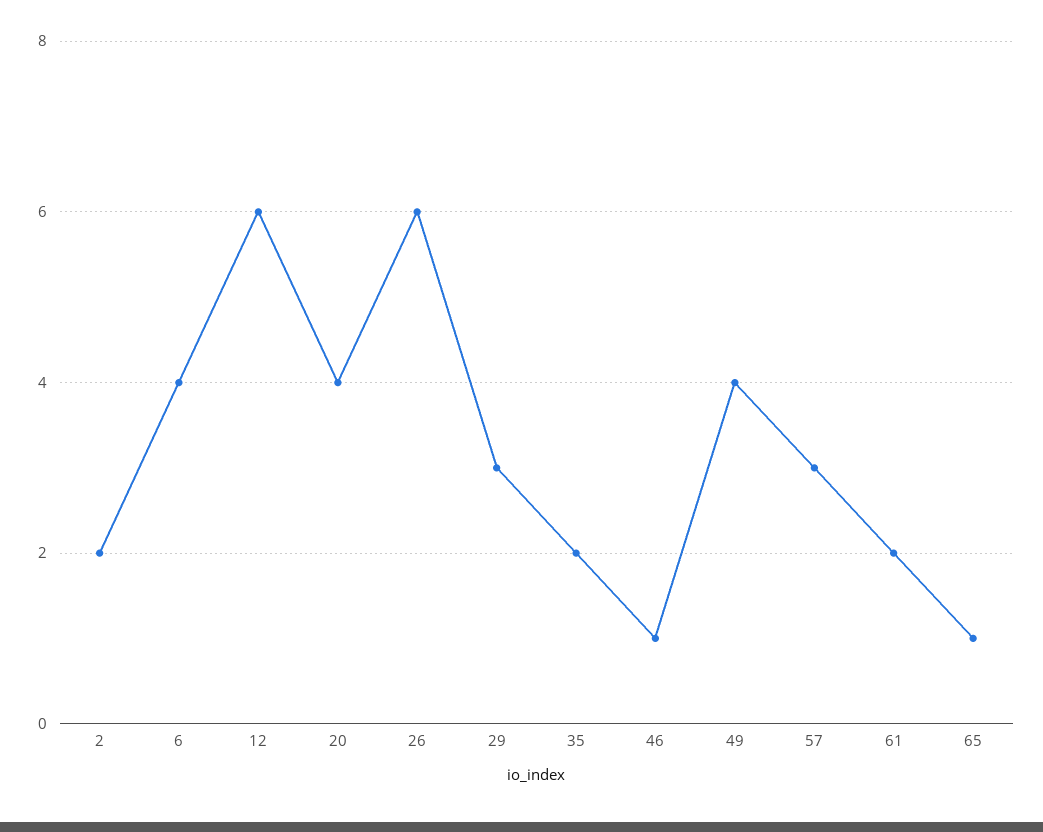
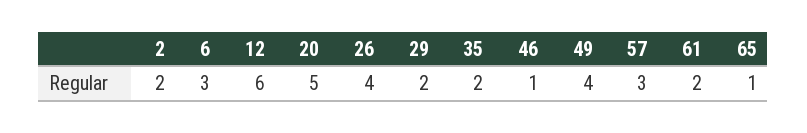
6: 4 -> 3
20: 4 -> 5
26: 6 -> 4
29: 3 -> 2

